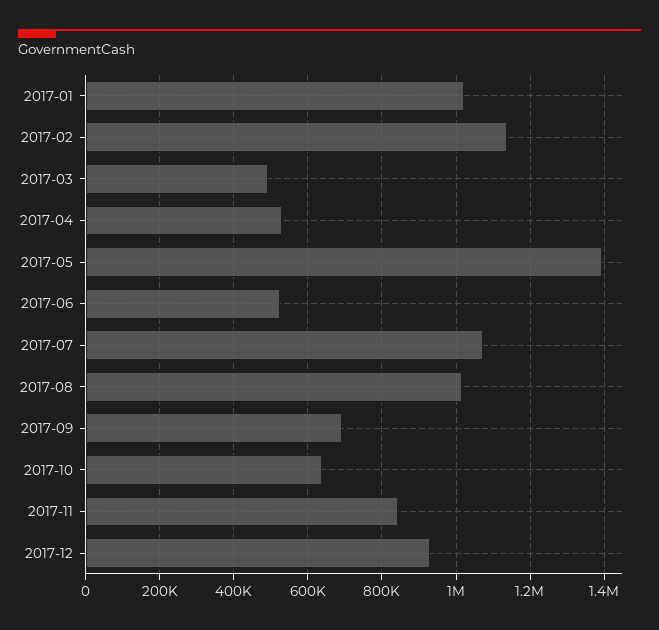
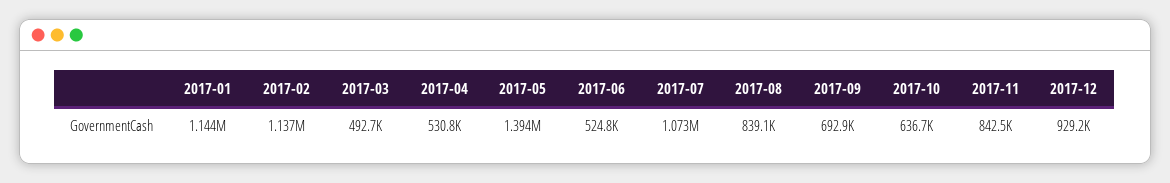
2017-01: 1020000 -> 1144000
2017-08: 1020000 -> 839100

